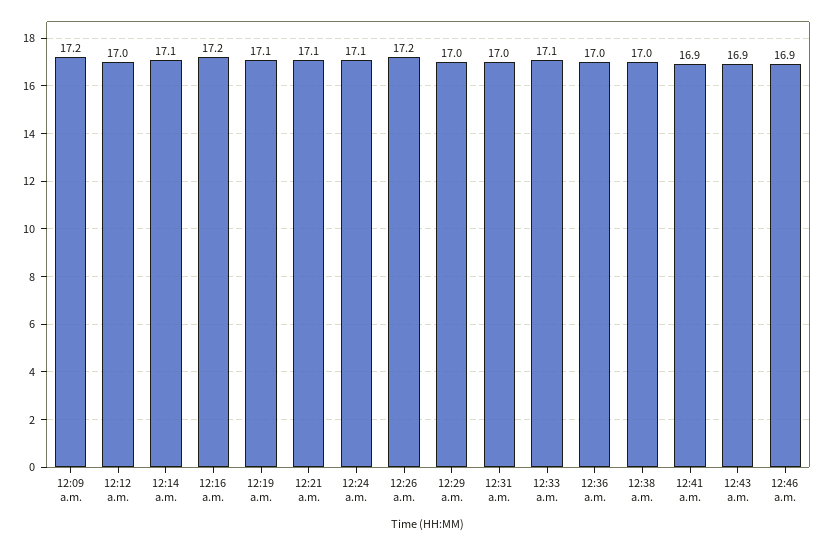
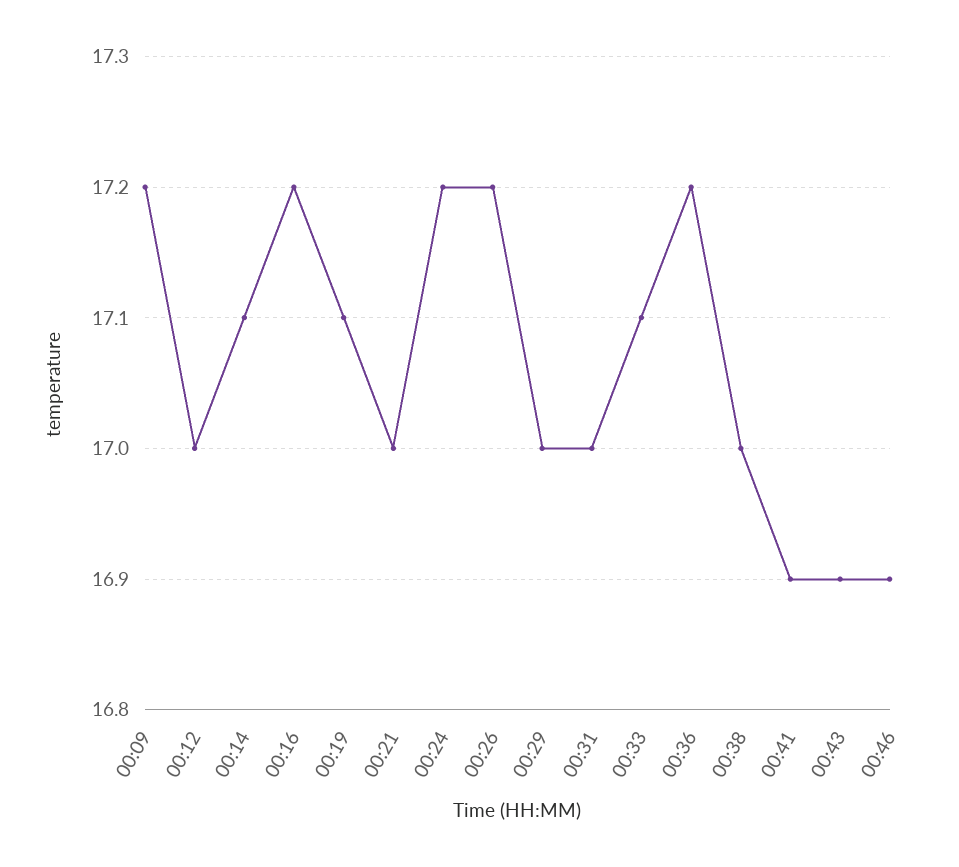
12:21 a.m.: 17.1 -> 17
12:24 a.m.: 17.1 -> 17.2
12:36 a.m.: 17 -> 17.2

